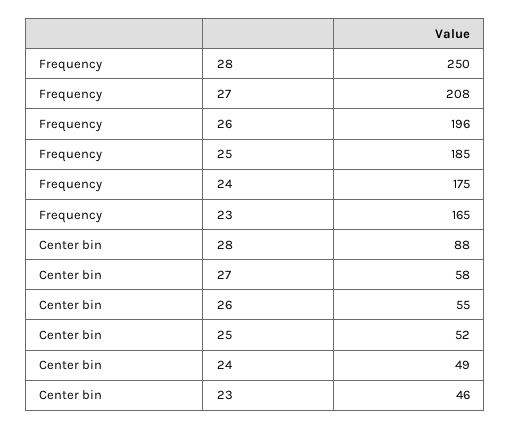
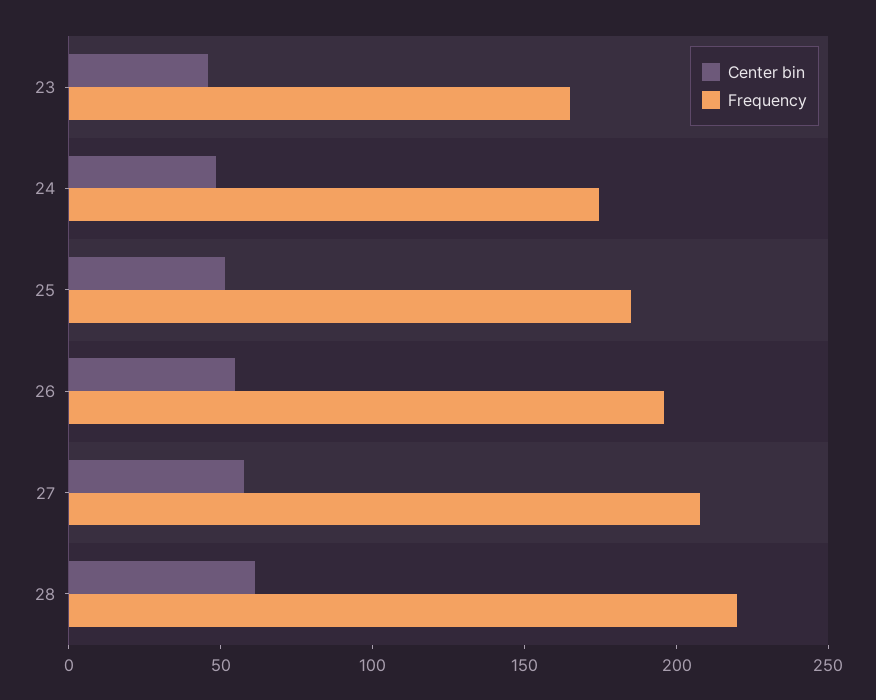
Frequency, 28: 250 -> 220
Center bin, 28: 88 -> 60

